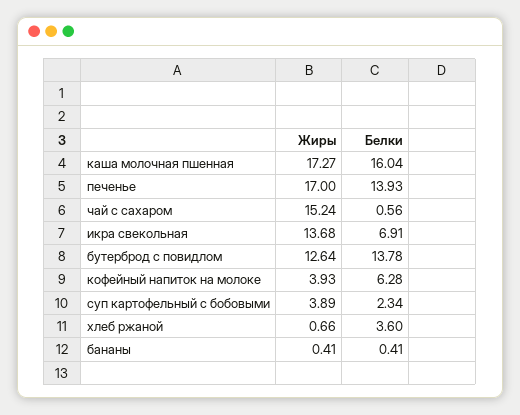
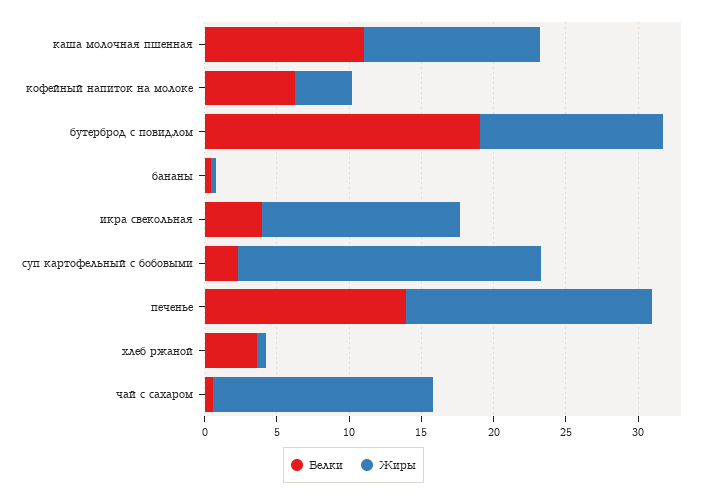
Жиры, каша молочная пшенная: 17.27 -> 12
Белки, каша молочная пшенная: 16.04 -> 11
Белки, икра свекольная: 6.91 -> 4
Белки, бутерброд с повидлом: 13.78 -> 19
Жиры, суп картофельный с бобовыми: 3.89 -> 21

